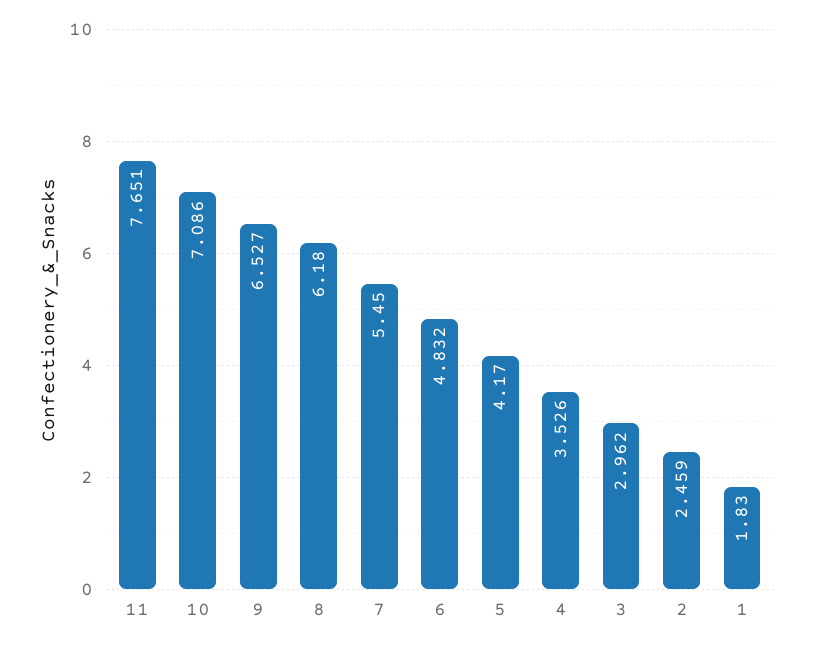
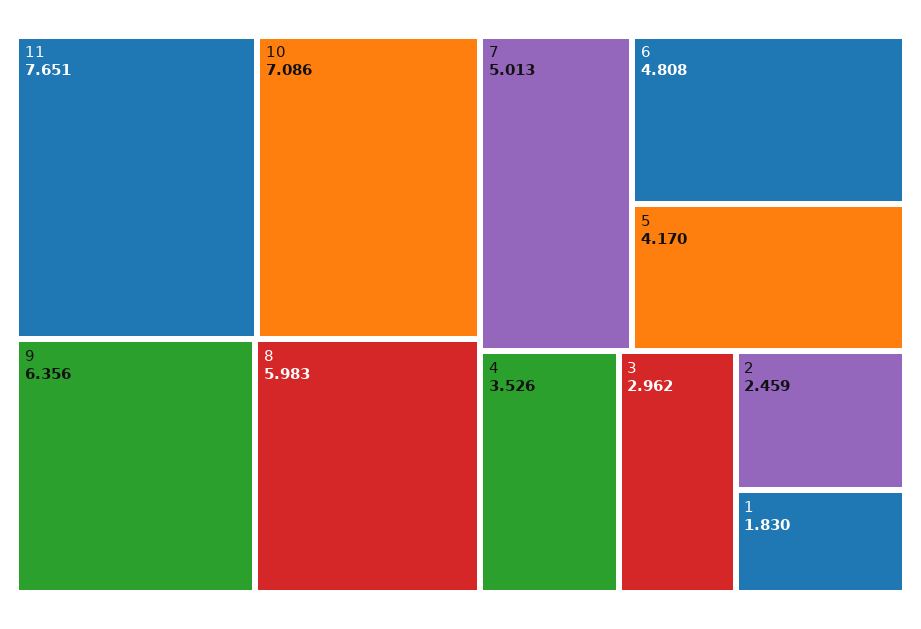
9: 6.527 -> 6.356
8: 6.18 -> 5.983
7: 5.45 -> 5.013
6: 4.832 -> 4.808

